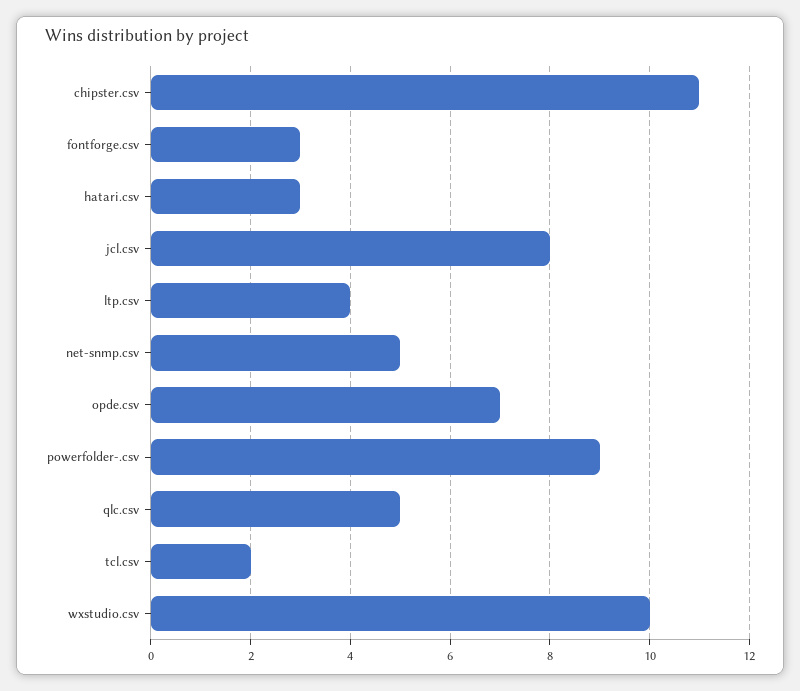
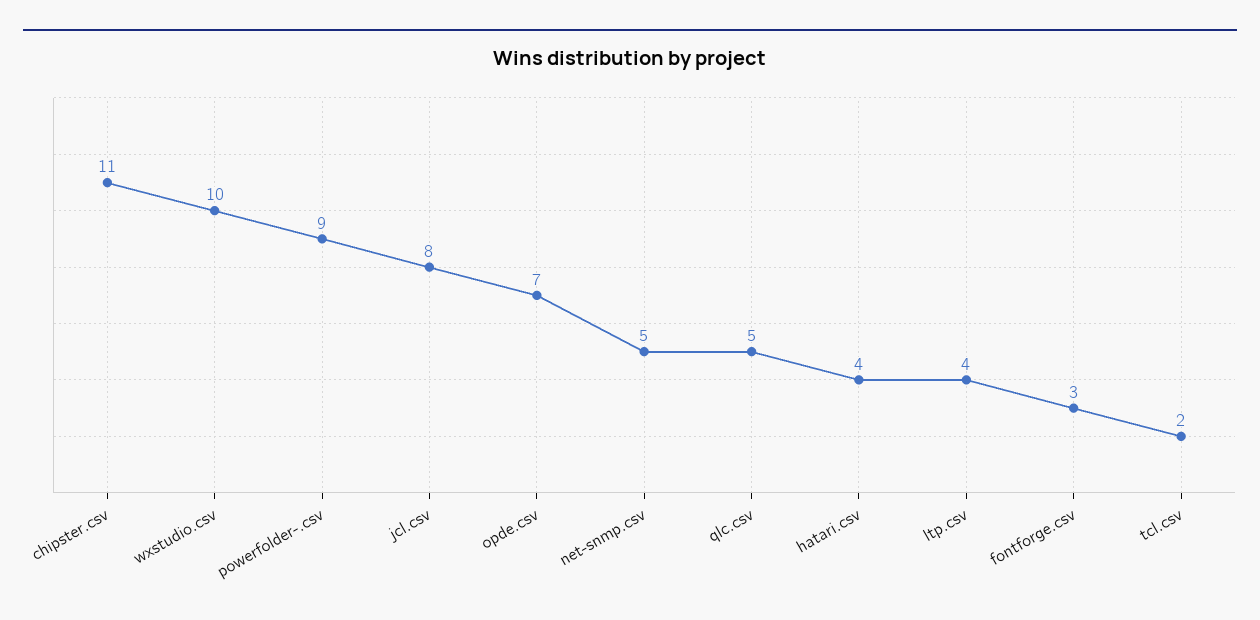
hatari.csv: 3 -> 4

